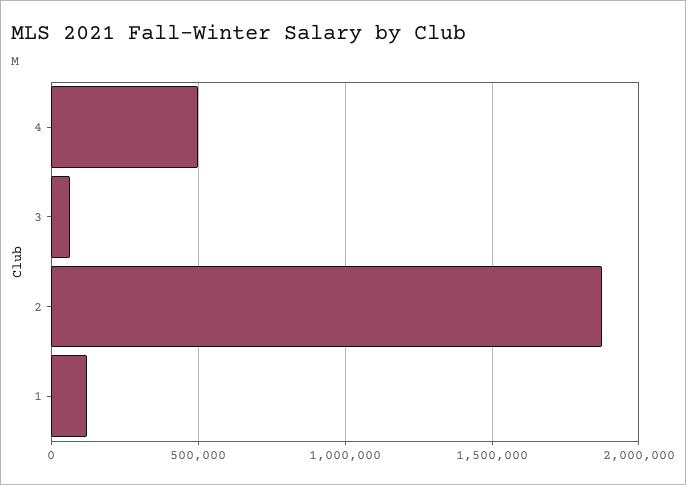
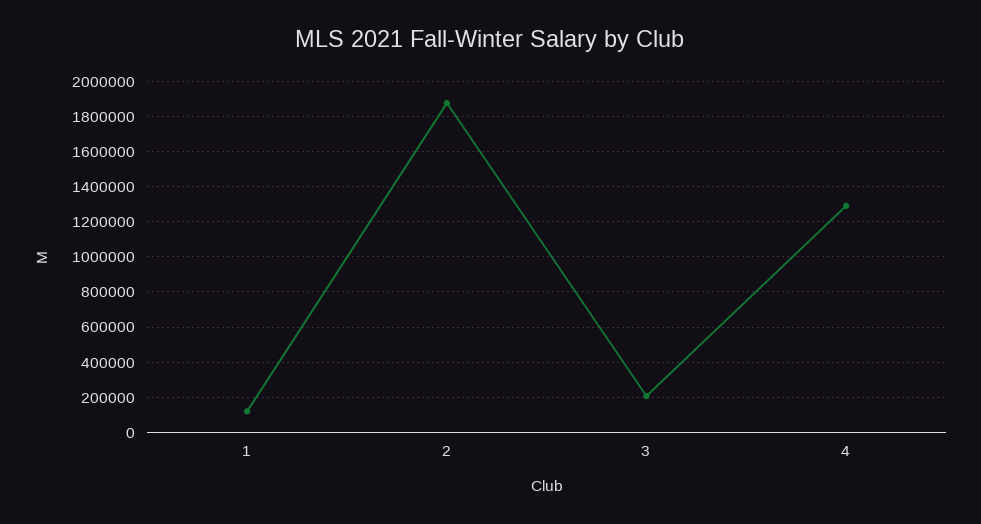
4: 500000 -> 1300000
3: 50000 -> 200000

